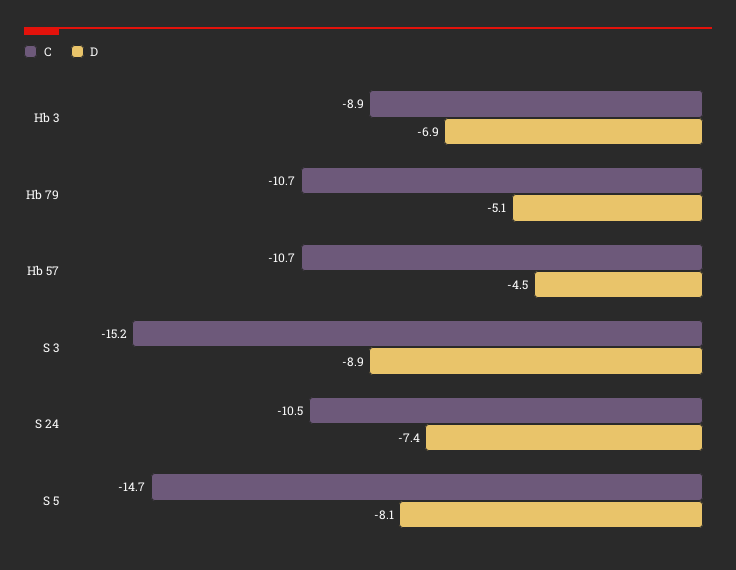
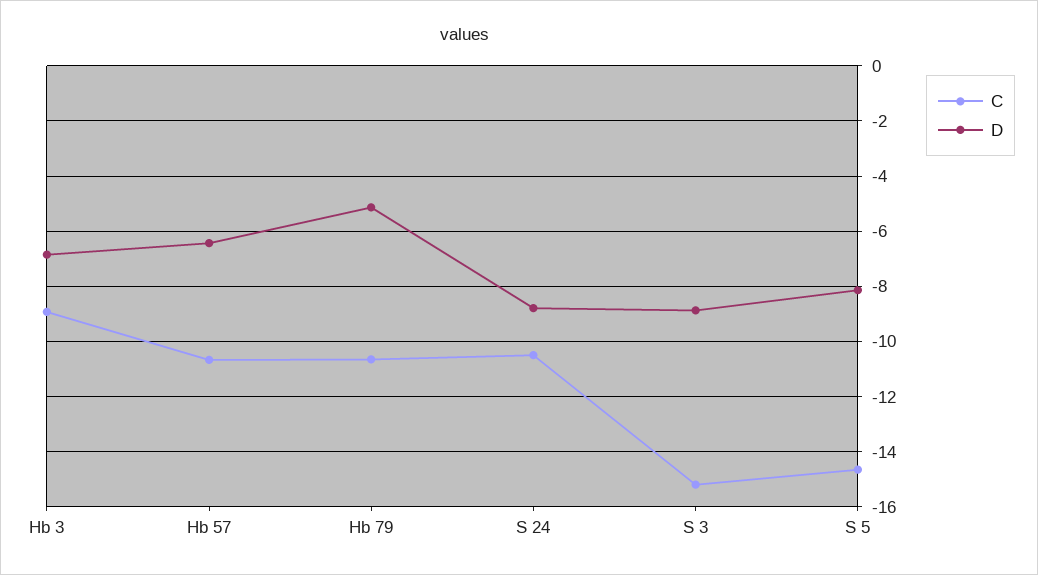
D, Hb 57: -4.5 -> -6.5
D, S 24: -7.4 -> -8.75

